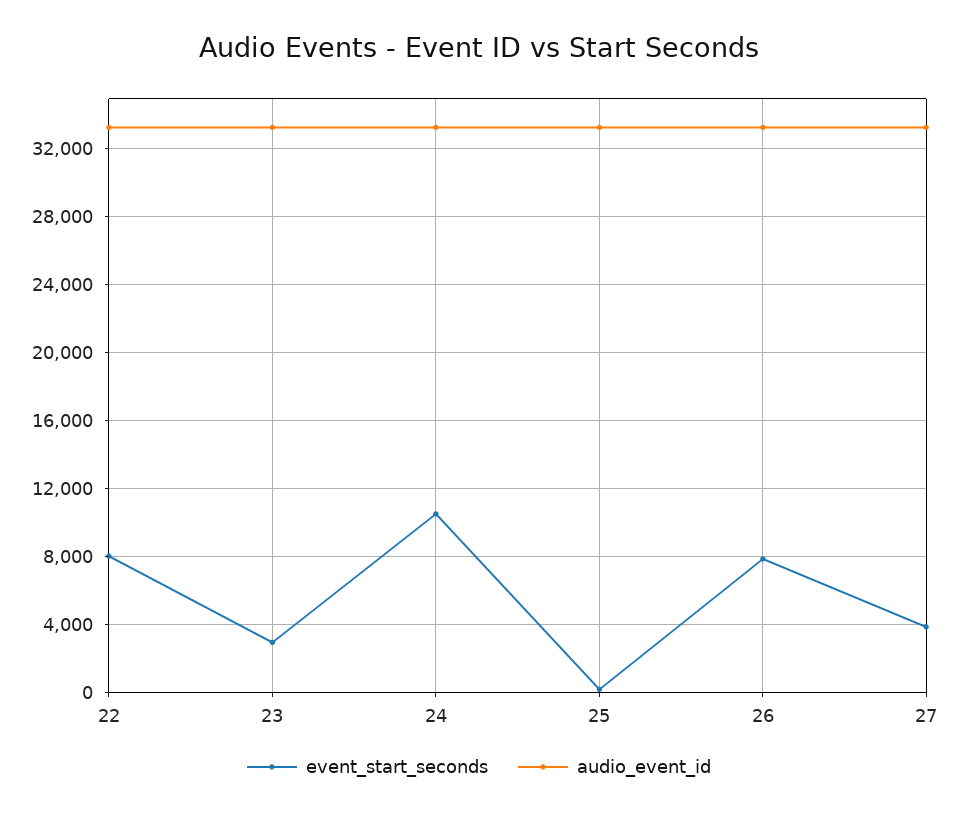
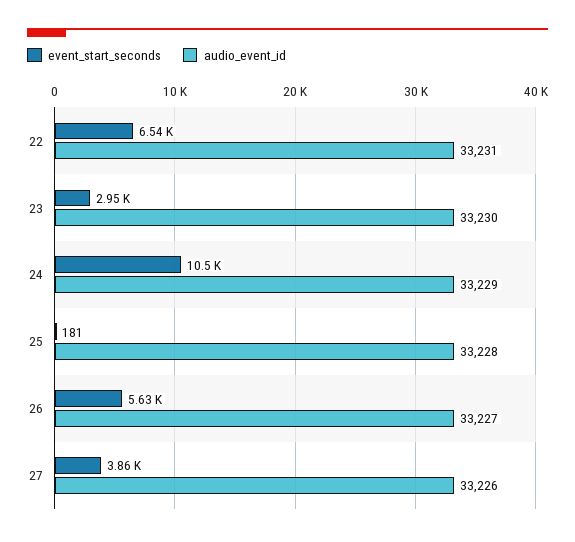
event_start_seconds, 22: 8000 -> 6540
event_start_seconds, 26: 8000 -> 5630

